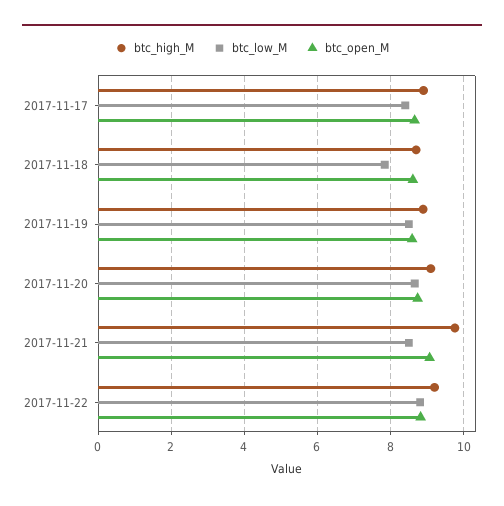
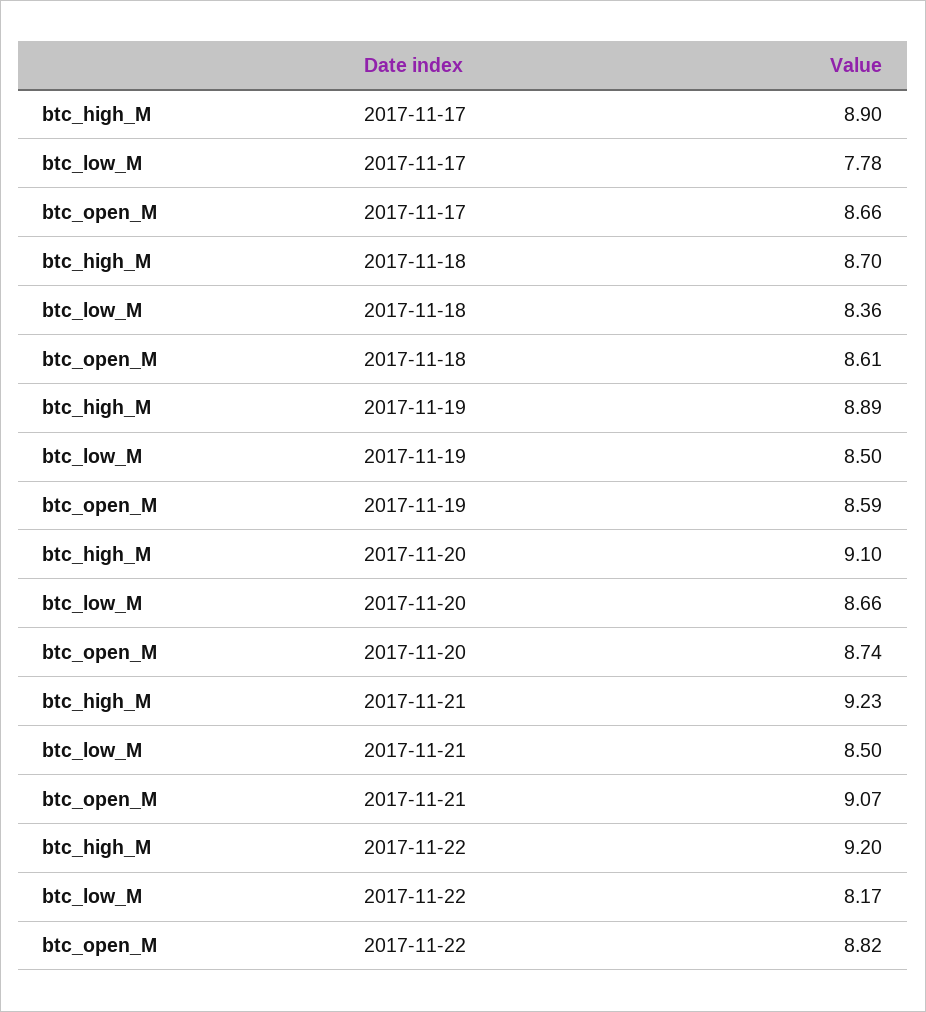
btc_low_M, 2017-11-17: 8.4 -> 7.78
btc_low_M, 2017-11-18: 7.8 -> 8.36
btc_high_M, 2017-11-21: 9.8 -> 9.23
btc_low_M, 2017-11-22: 8.8 -> 8.17

